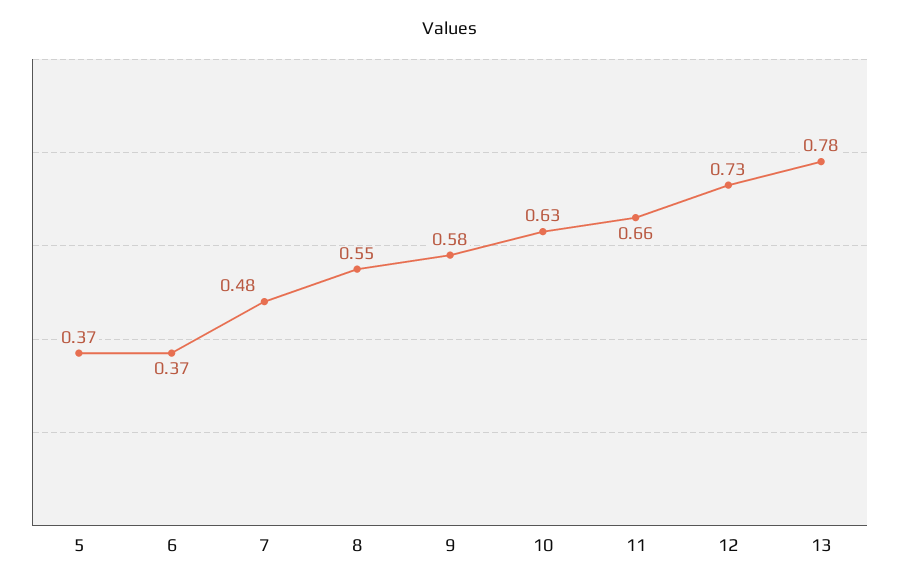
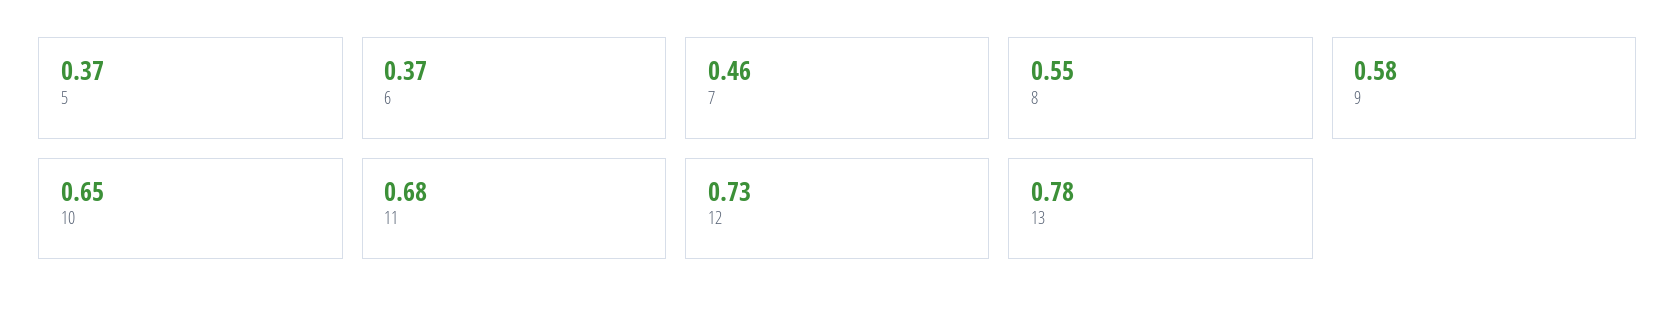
7: 0.48 -> 0.46
10: 0.63 -> 0.65
11: 0.66 -> 0.68

